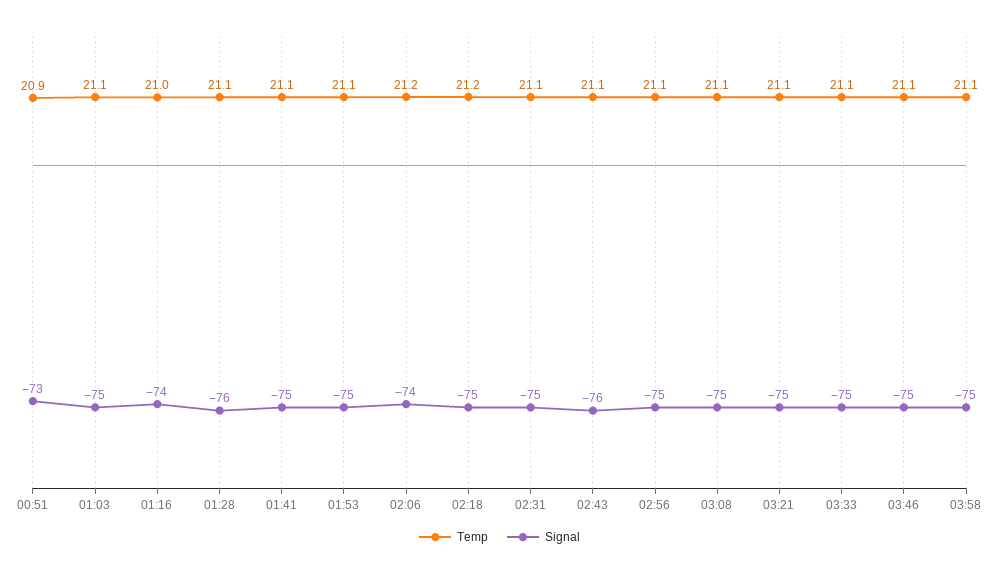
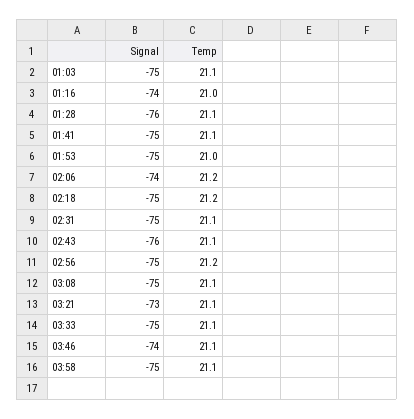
Temp, 00:51: 20.9 -> none
Signal, 00:51: -73 -> none
Temp, 01:53: 21.1 -> 21
Temp, 02:56: 21.1 -> 21.2
Signal, 03:21: -75 -> -73
Signal, 03:46: -75 -> -74

